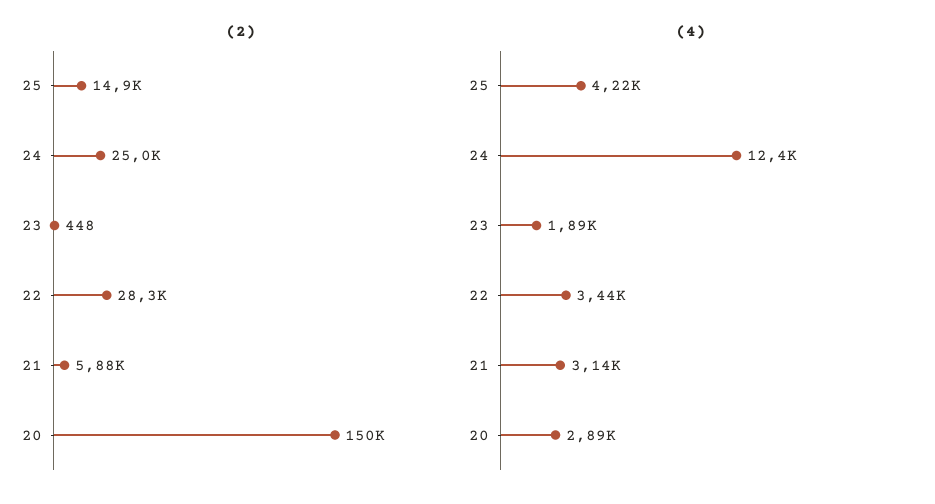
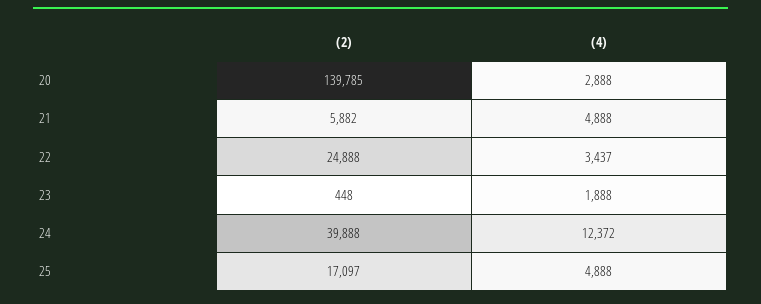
(2), 25: 14900 -> 17097
(2), 24: 25000 -> 39888
(2), 22: 28300 -> 24888
(2), 20: 150000 -> 139785
(4), 25: 4220 -> 4888
(4), 21: 3140 -> 4888

